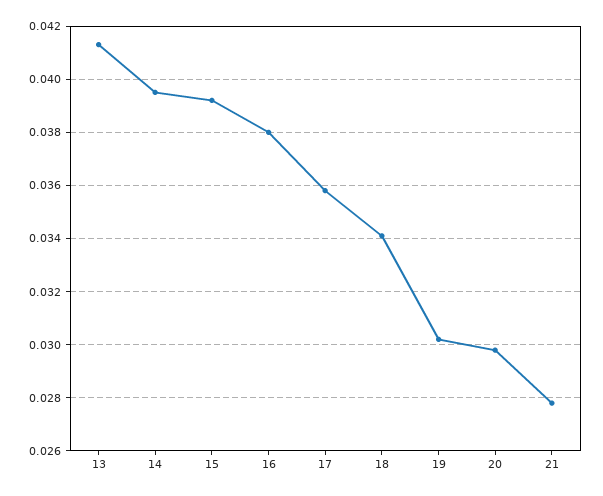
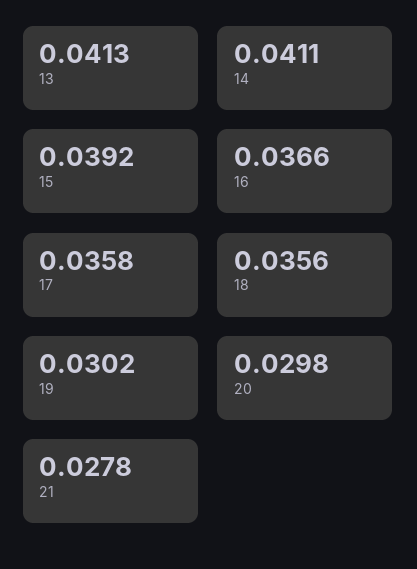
14: 0.0395 -> 0.0411
16: 0.038 -> 0.0366
18: 0.034 -> 0.0356

